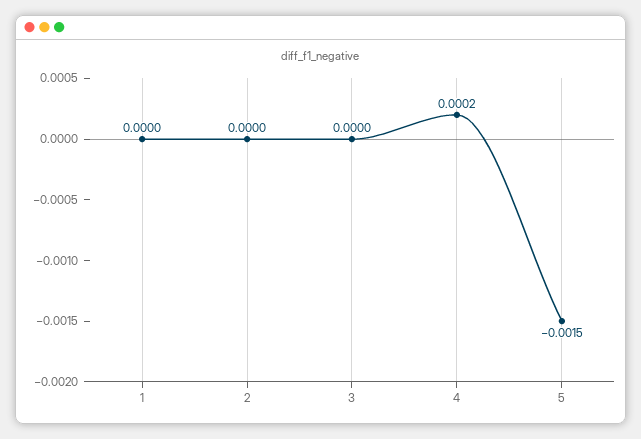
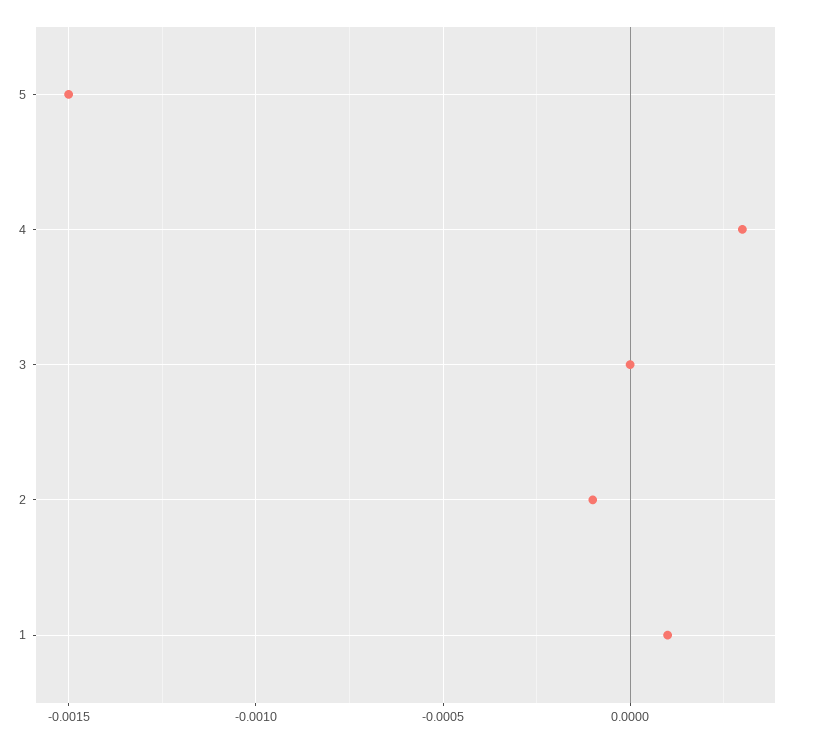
1: 0 -> 0.0001
2: 0 -> -0.0001
4: 0.0002 -> 0.0003

